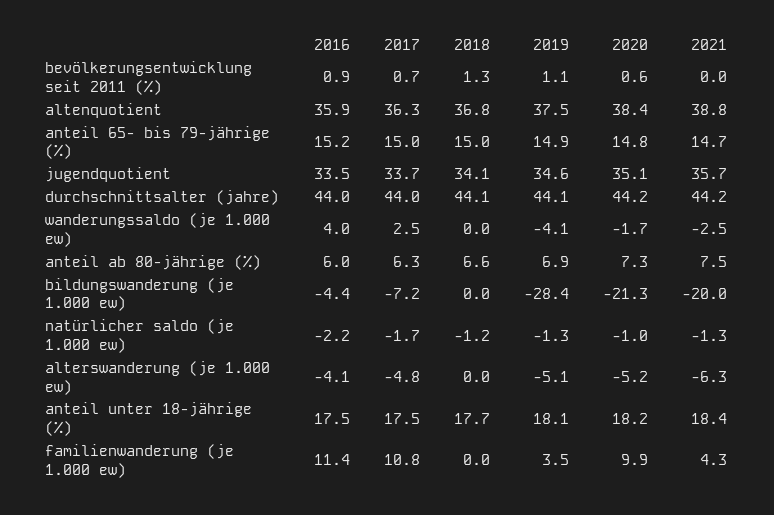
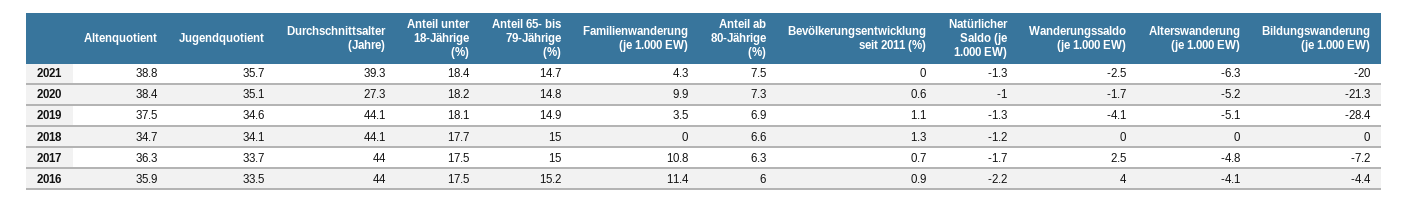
2018, altenquotient: 36.8 -> 34.7
2020, durchschnittsalter (jahre): 44.2 -> 27.3
2021, durchschnittsalter (jahre): 44.2 -> 39.3

